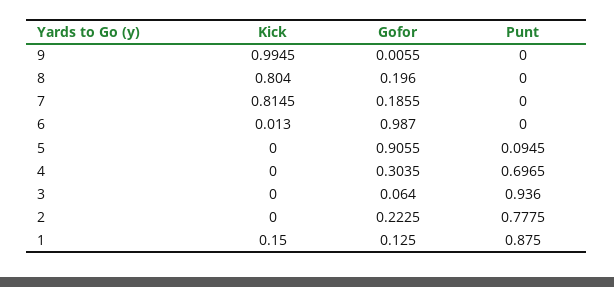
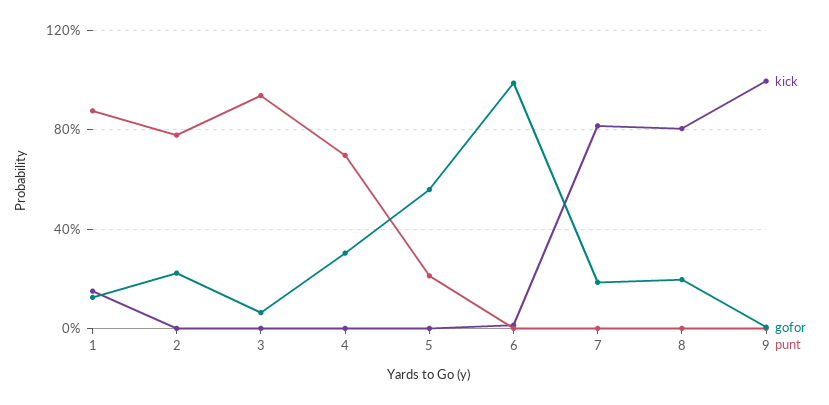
Gofor, 5: 0.9055 -> 0.55
Punt, 5: 0.0945 -> 0.2

